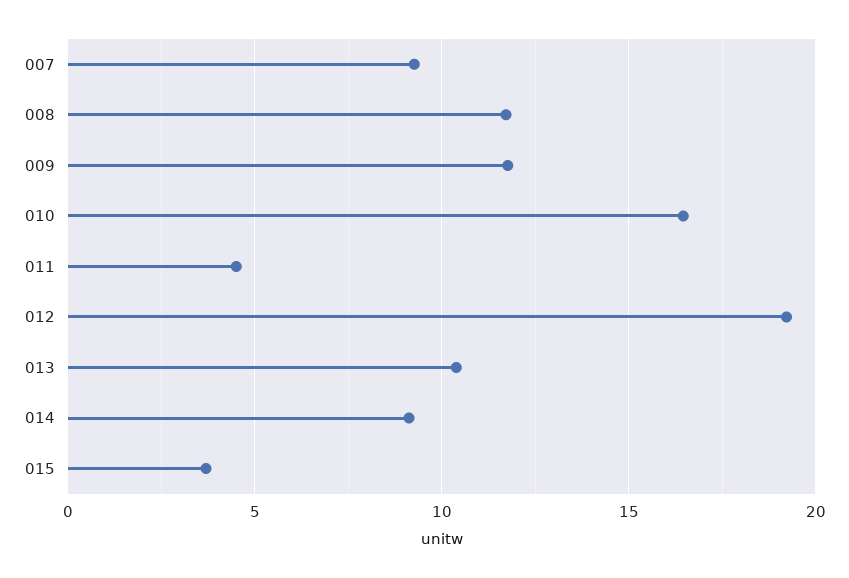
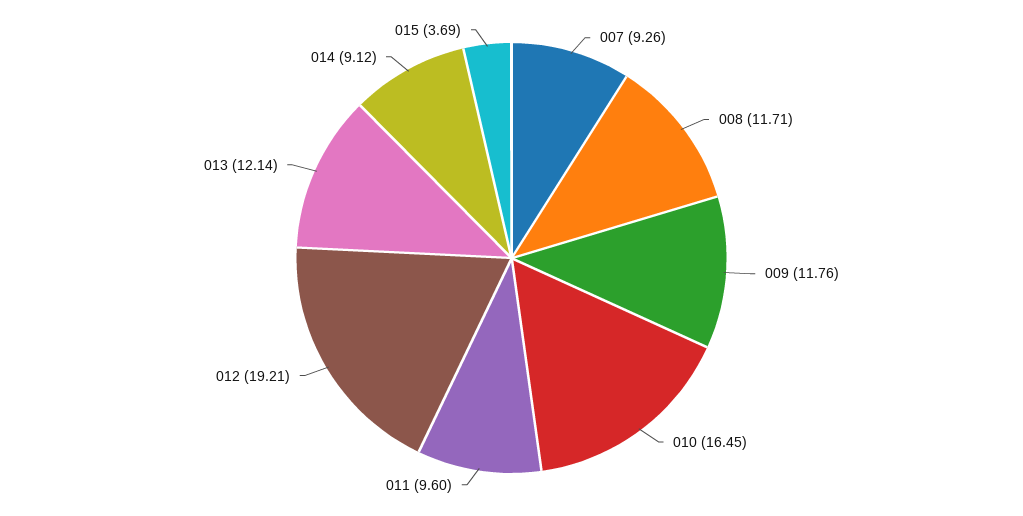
011: 4.5 -> 9.6
013: 10.5 -> 12.14

